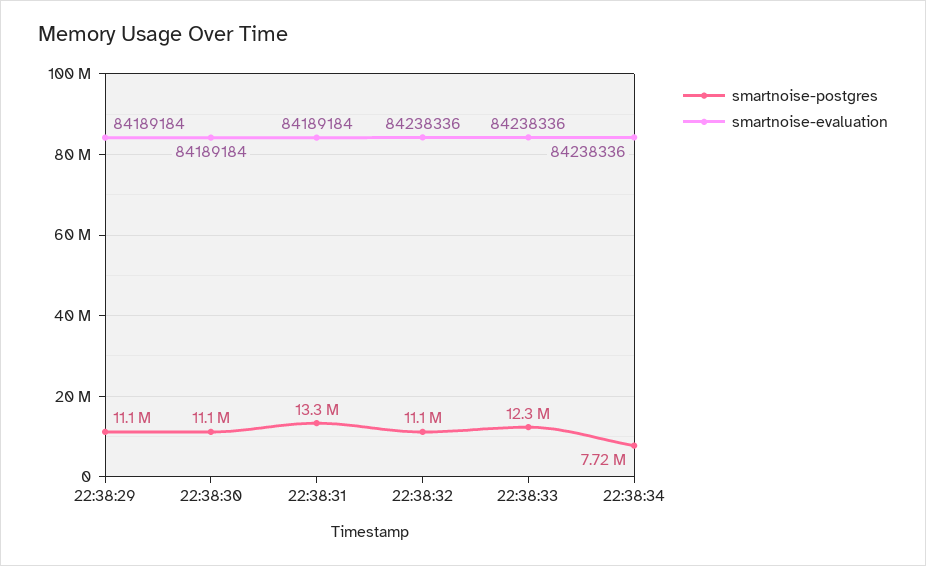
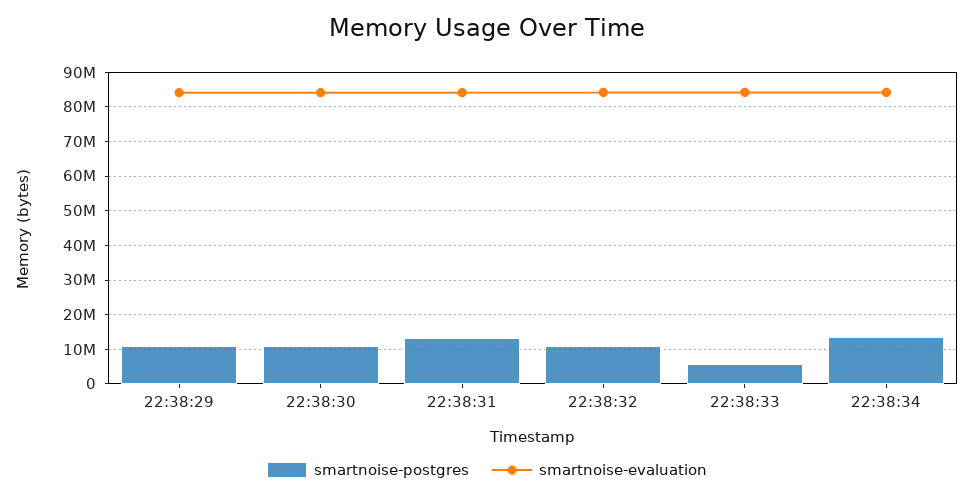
smartnoise-postgres, 22:38:33: 12300000 -> 6000000
smartnoise-postgres, 22:38:34: 7720000 -> 14000000

